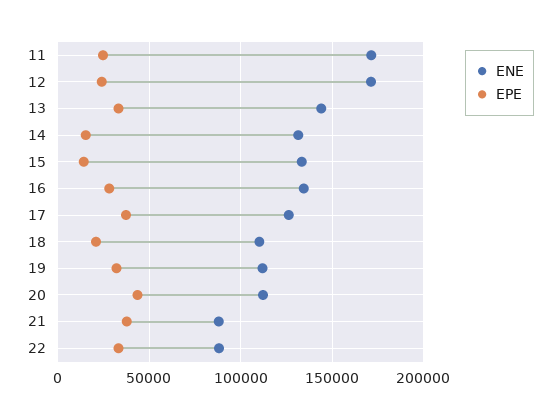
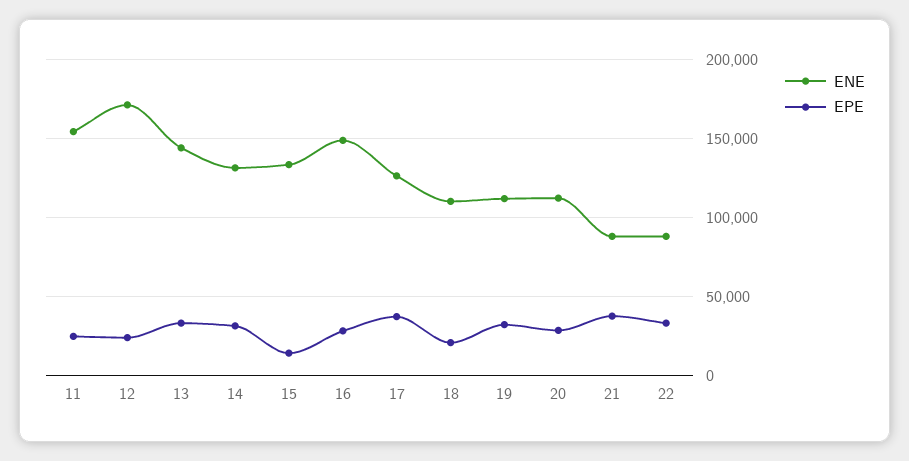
ENE, 11: 170000 -> 155000
EPE, 14: 15000 -> 30000
ENE, 16: 135000 -> 150000
EPE, 20: 45000 -> 30000

